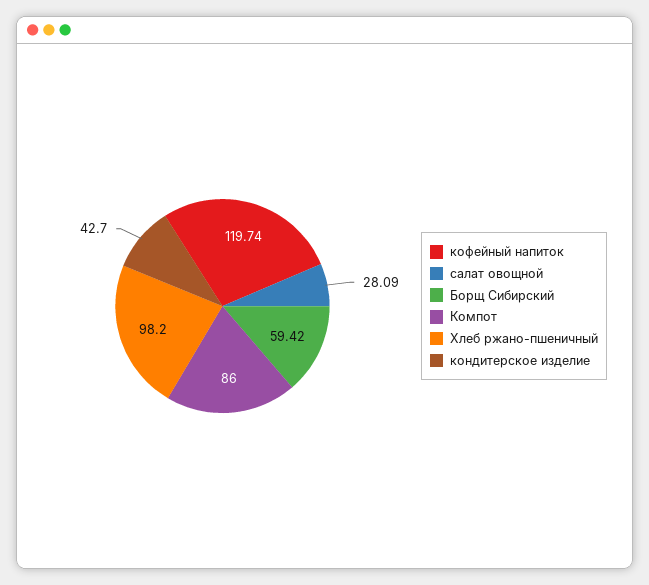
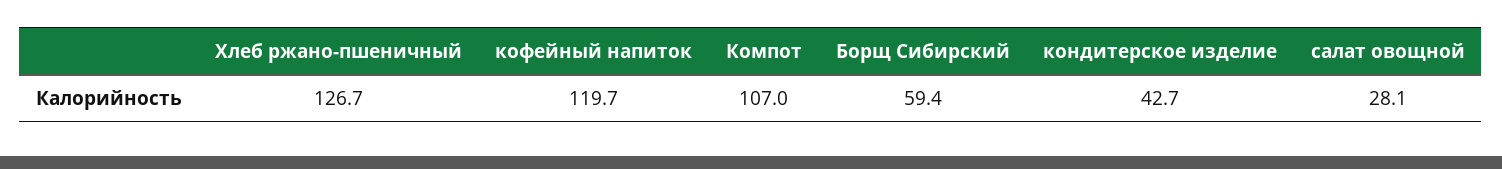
Компот: 86 -> 107
Хлеб ржано-пшеничный: 98.2 -> 126.7

